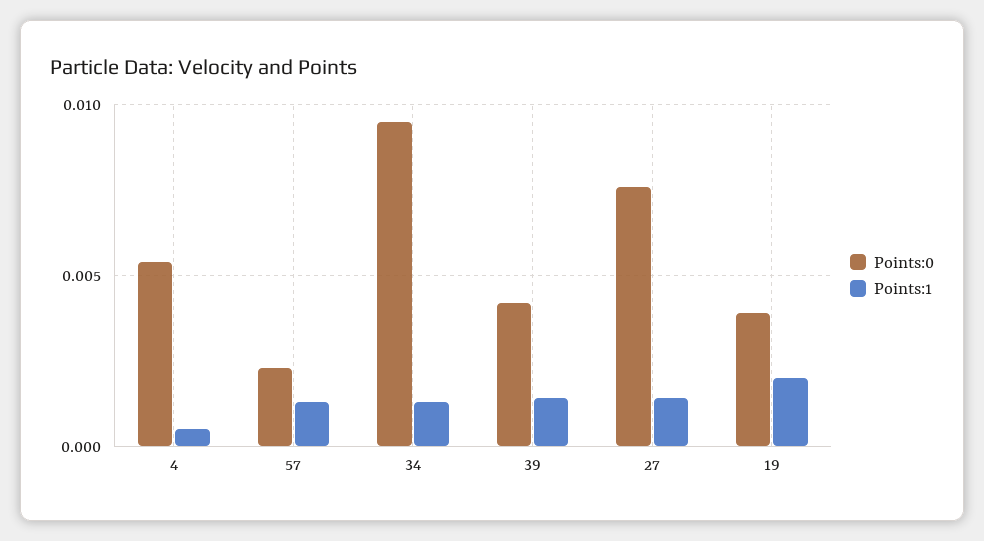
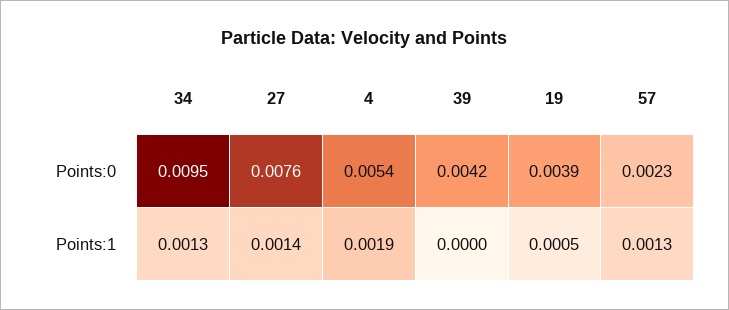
Points:1, 4: 0.0005 -> 0.0019
Points:1, 39: 0.0015 -> 0
Points:1, 19: 0.002 -> 0.0005

